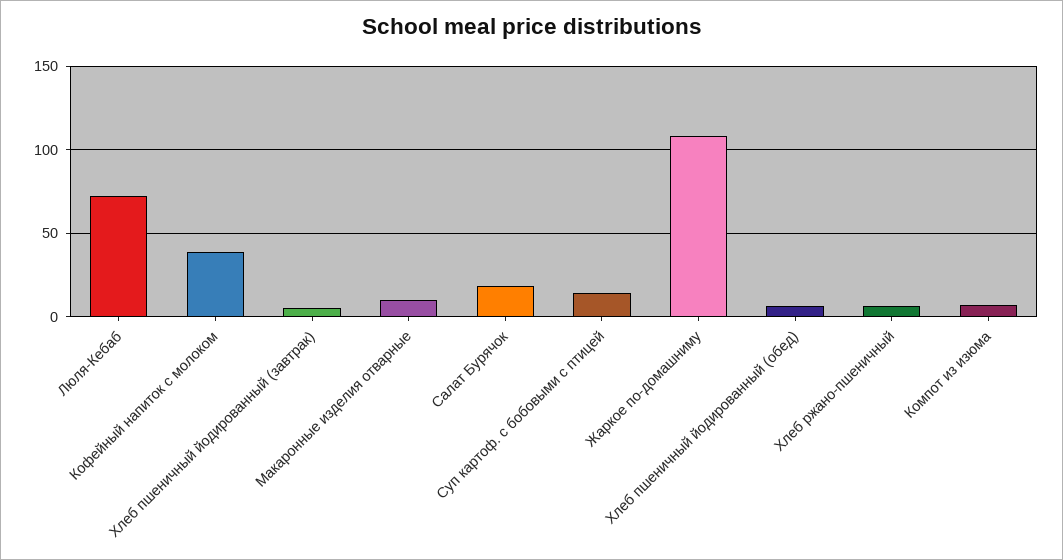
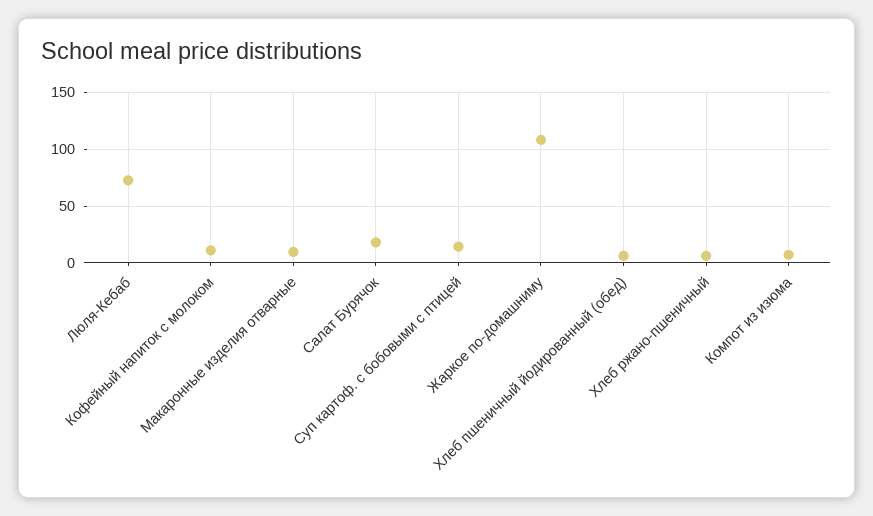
Кофейный напиток с молоком: 40 -> 10
Хлеб пшеничный йодированный (завтрак): 5 -> none

